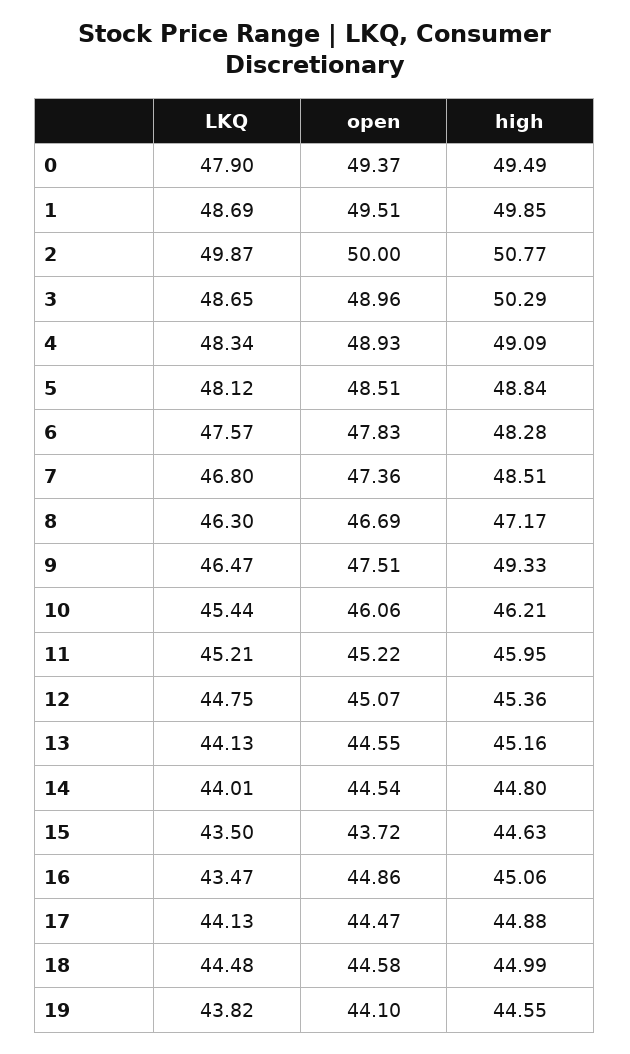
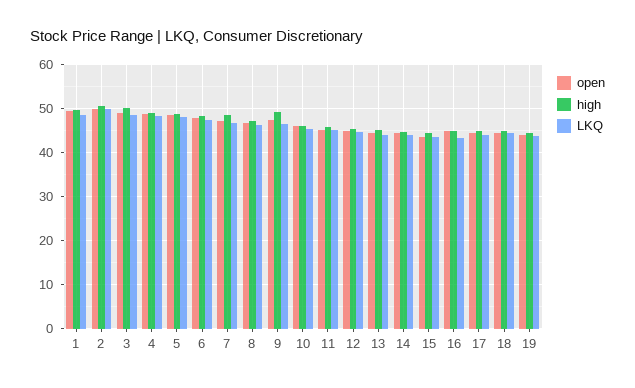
LKQ, 0: 47.9 -> none
open, 0: 49.37 -> none
high, 0: 49.49 -> none

